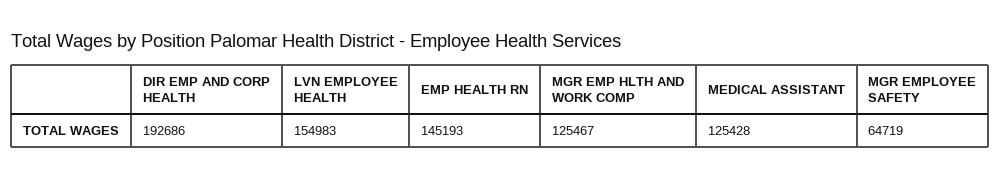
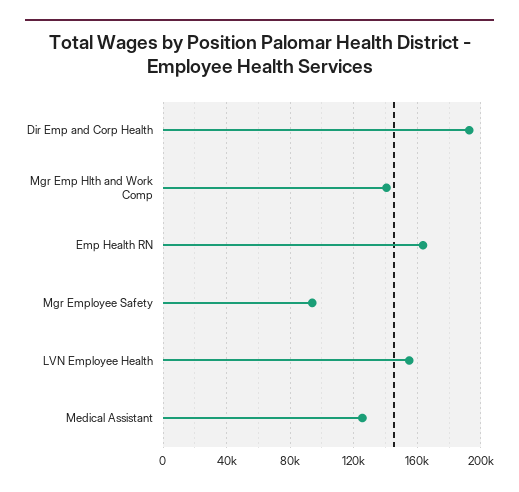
EMP HEALTH RN: 145193 -> 165000
MGR EMP HLTH AND WORK COMP: 125467 -> 140000
MGR EMPLOYEE SAFETY: 64719 -> 95000

